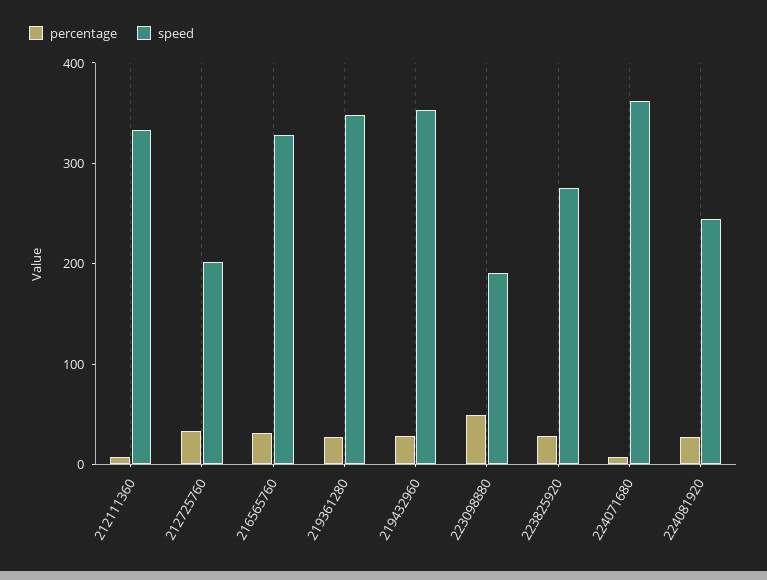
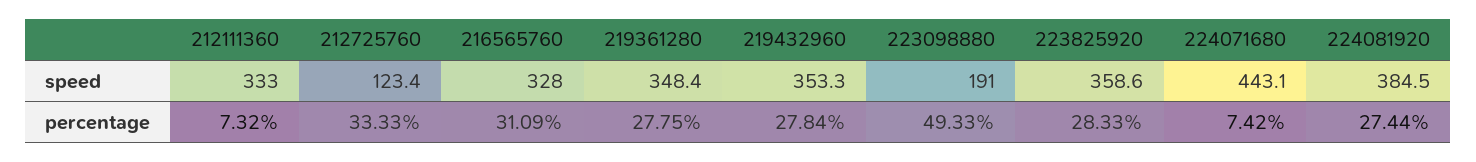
speed, 212725760: 200 -> 123.4
speed, 223825920: 280 -> 358.6
speed, 224071680: 360 -> 443.1
speed, 224081920: 240 -> 384.5

